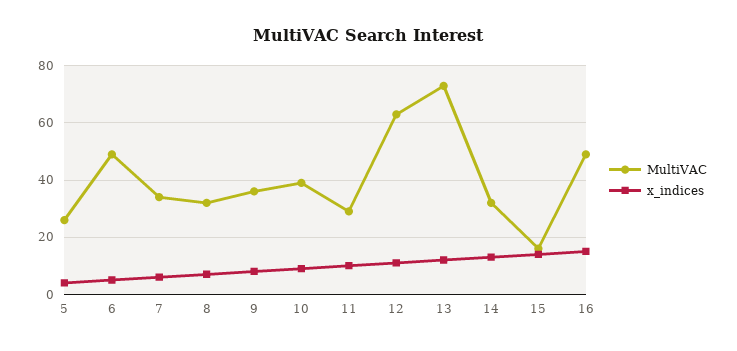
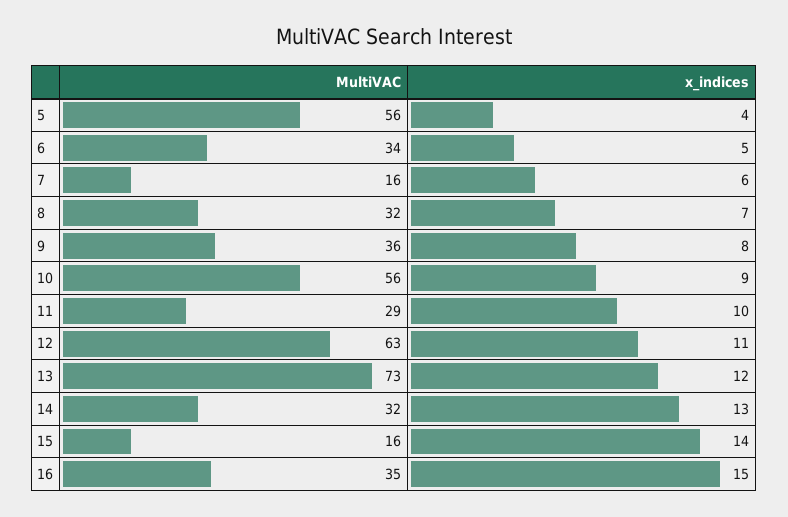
MultiVAC, 5: 25 -> 56
MultiVAC, 6: 50 -> 34
MultiVAC, 7: 35 -> 16
MultiVAC, 10: 40 -> 56
MultiVAC, 16: 50 -> 35

